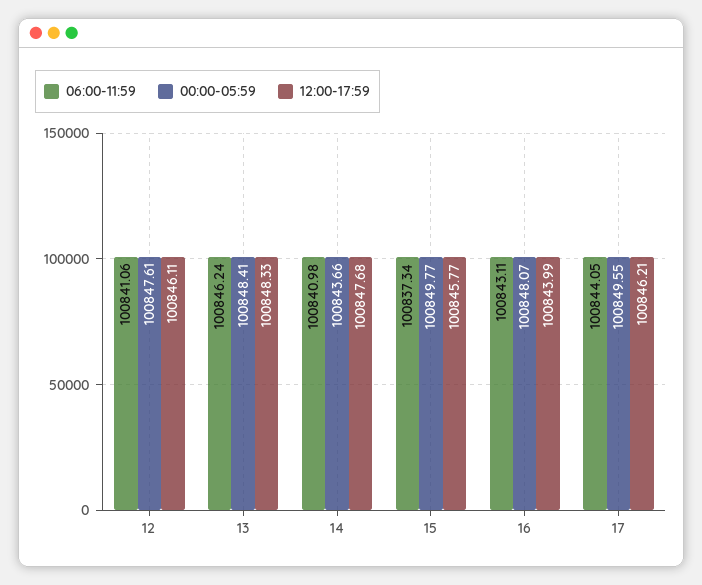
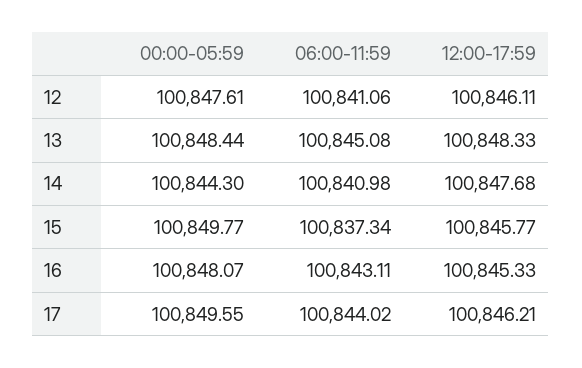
06:00-11:59, 13: 100846.24 -> 100845.08
00:00-05:59, 13: 100848.41 -> 100848.44
00:00-05:59, 14: 100843.66 -> 100844.3
12:00-17:59, 16: 100843.99 -> 100845.33
06:00-11:59, 17: 100844.05 -> 100844.02

